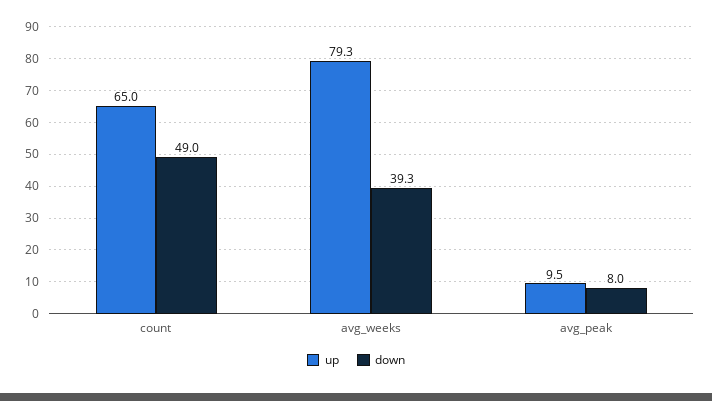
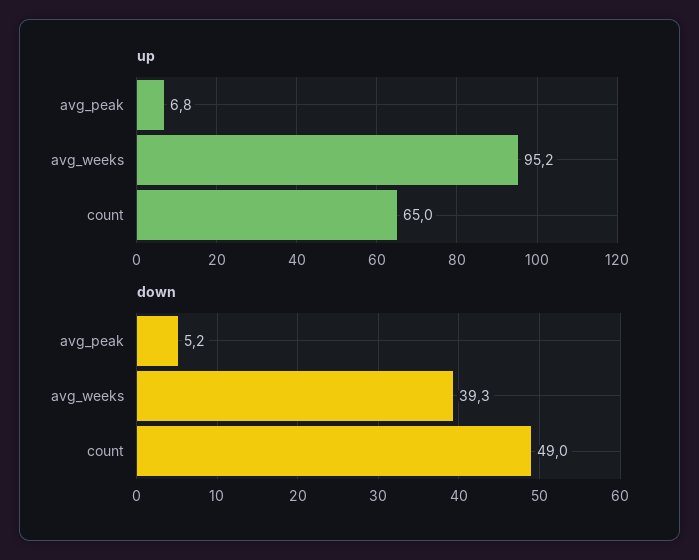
up, avg_weeks: 79.3 -> 95.2
up, avg_peak: 9.5 -> 6.8
down, avg_peak: 8 -> 5.2

